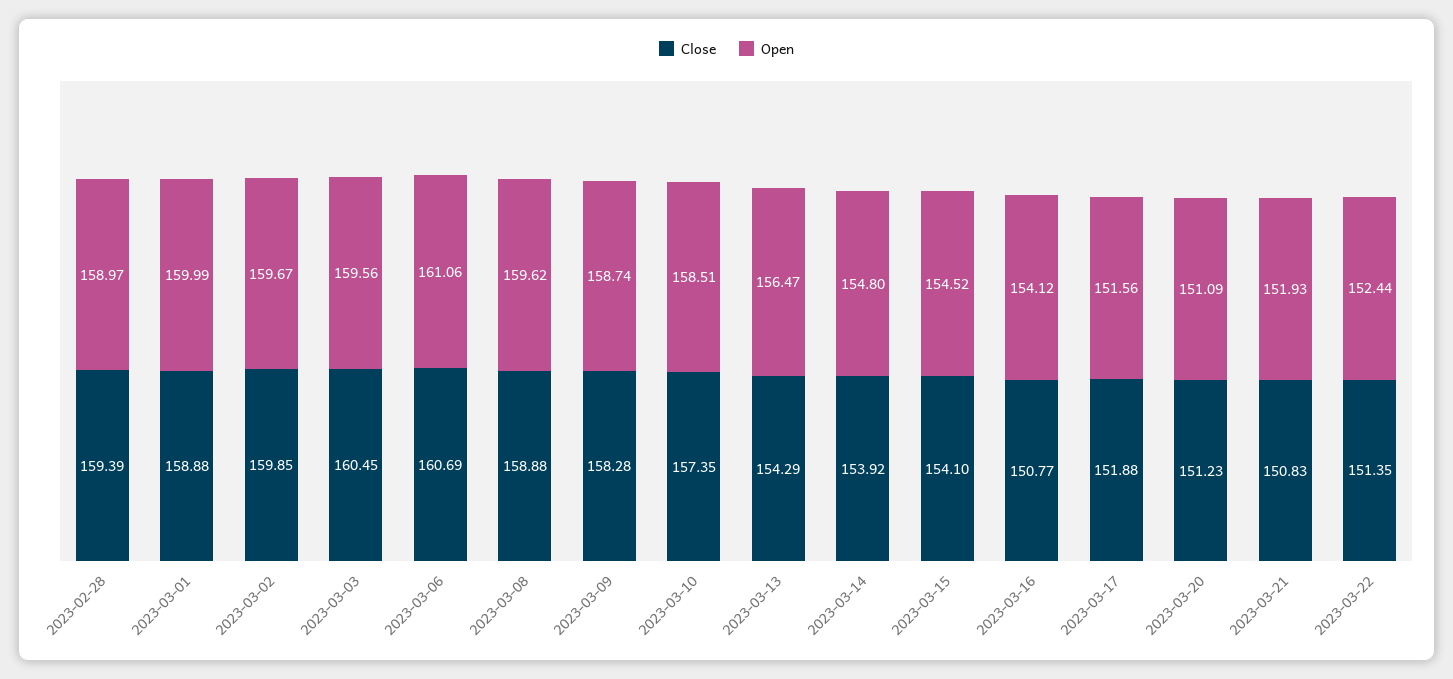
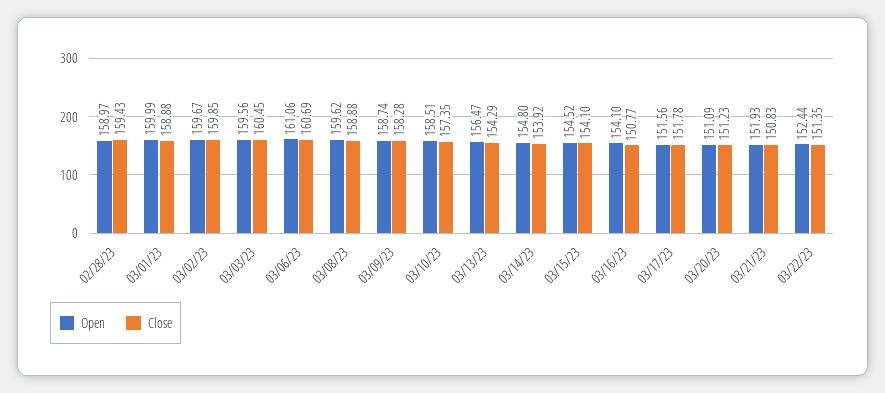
Close, 2023-02-28: 159.39 -> 159.43
Open, 2023-03-16: 154.12 -> 154.1
Close, 2023-03-17: 151.88 -> 151.78

